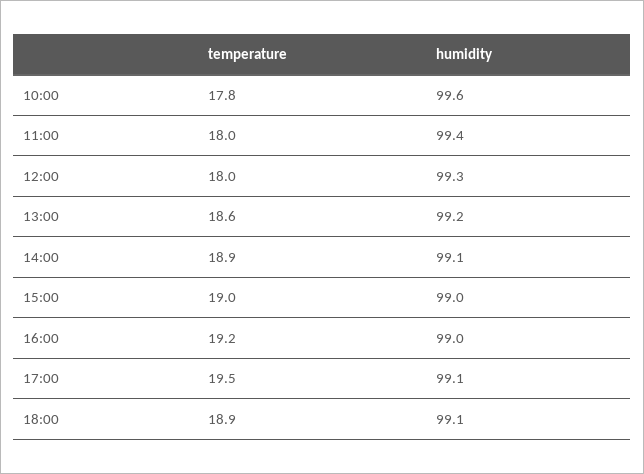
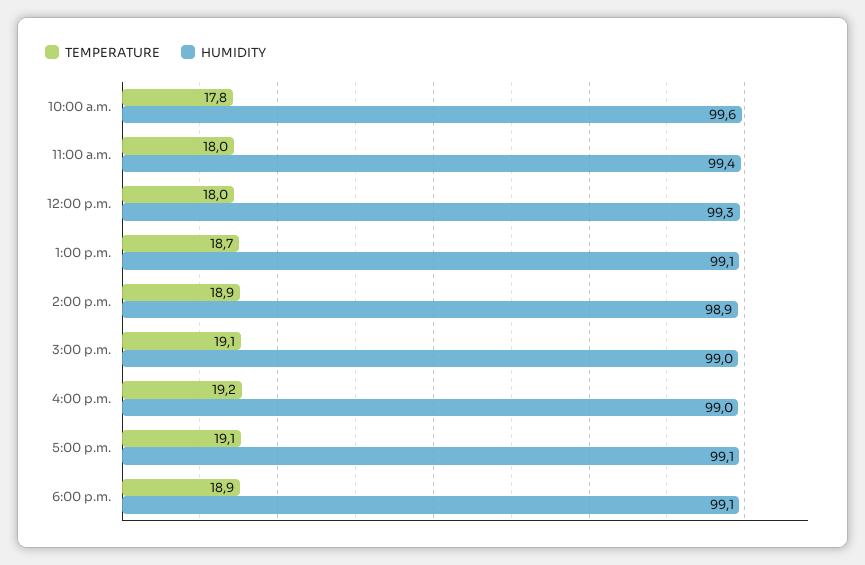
temperature, 13:00: 18.6 -> 18.7
humidity, 13:00: 99.2 -> 99.1
humidity, 14:00: 99.1 -> 98.9
temperature, 15:00: 19 -> 19.1
temperature, 17:00: 19.5 -> 19.1

